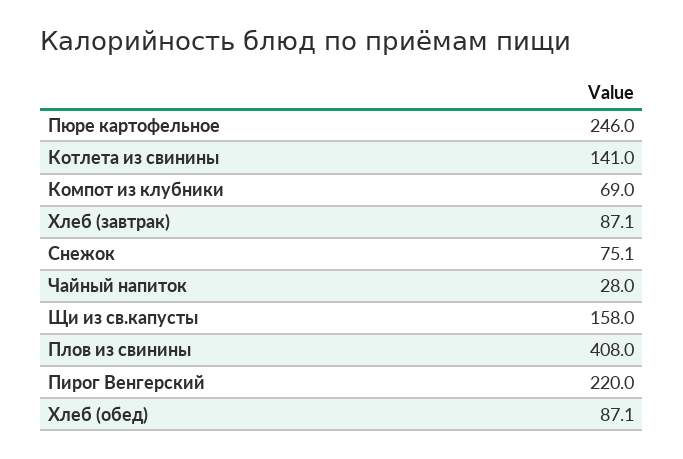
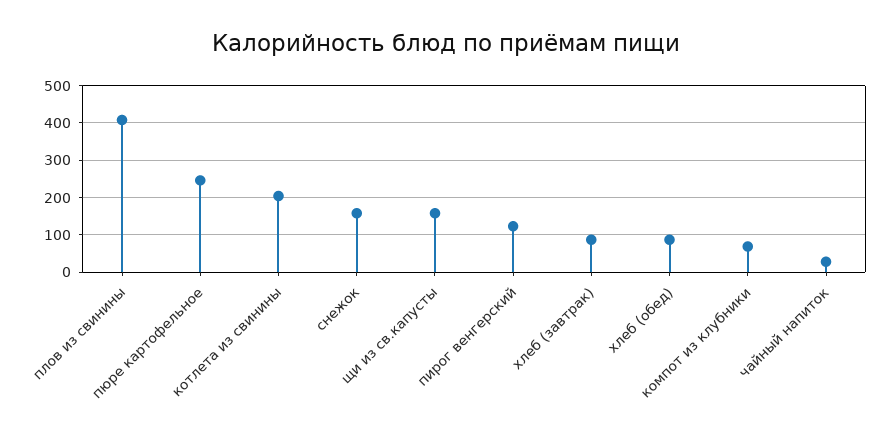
Котлета из свинины: 141 -> 200
Снежок: 75.1 -> 160
Пирог Венгерский: 220 -> 120

